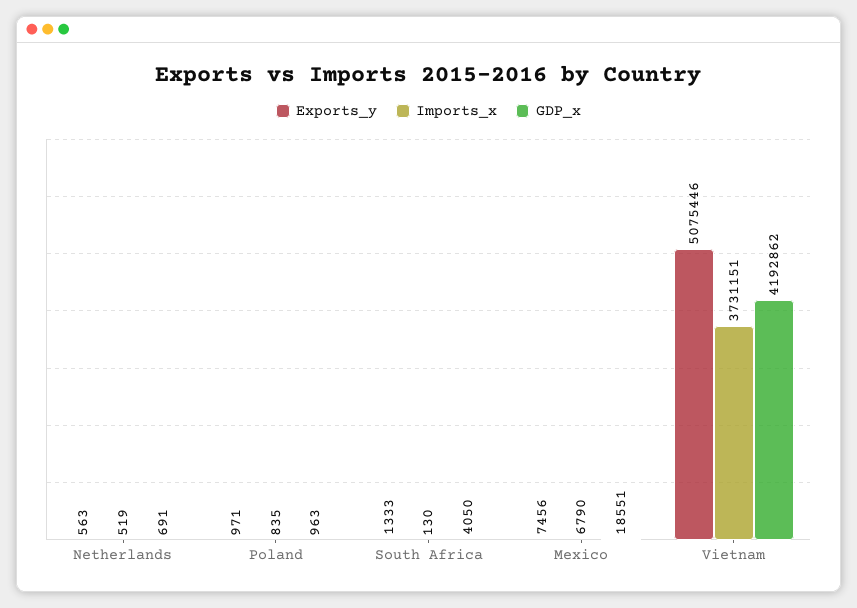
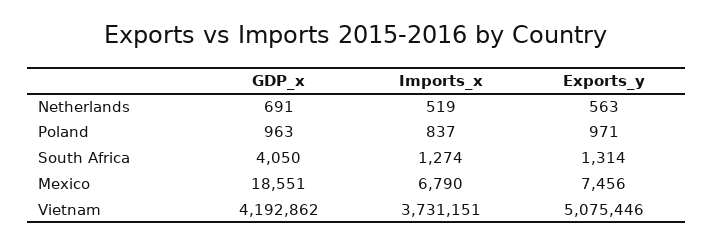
Imports_x, Poland: 835 -> 837
Exports_y, South Africa: 1333 -> 1314
Imports_x, South Africa: 130 -> 1274

